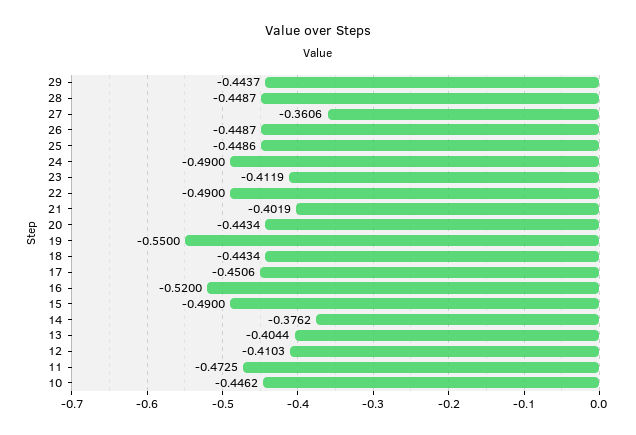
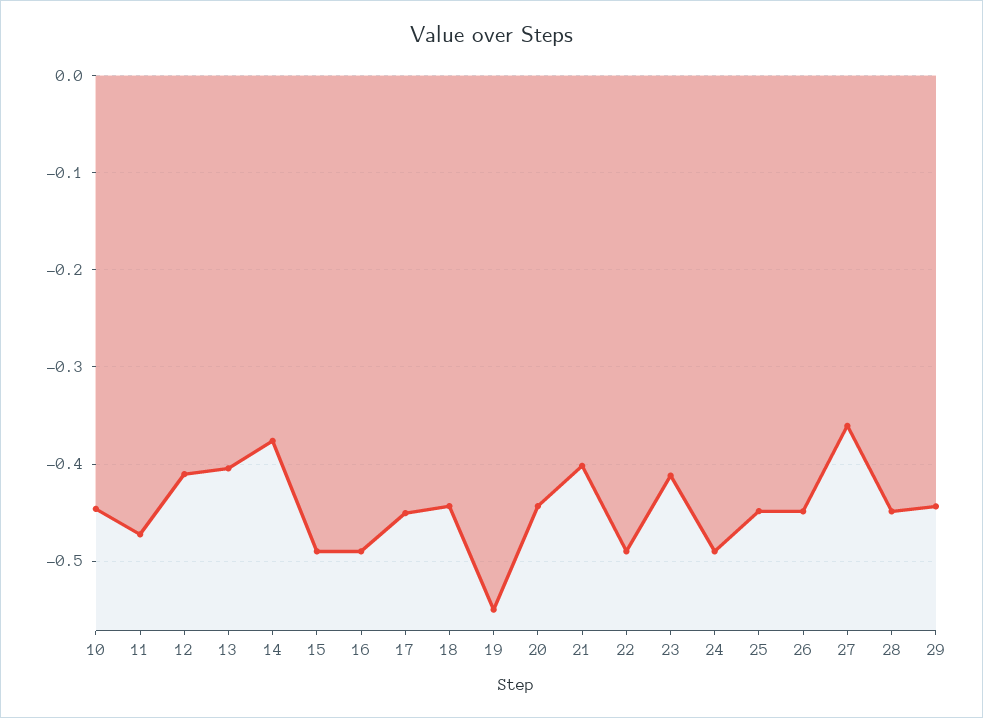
16: -0.52 -> -0.49

